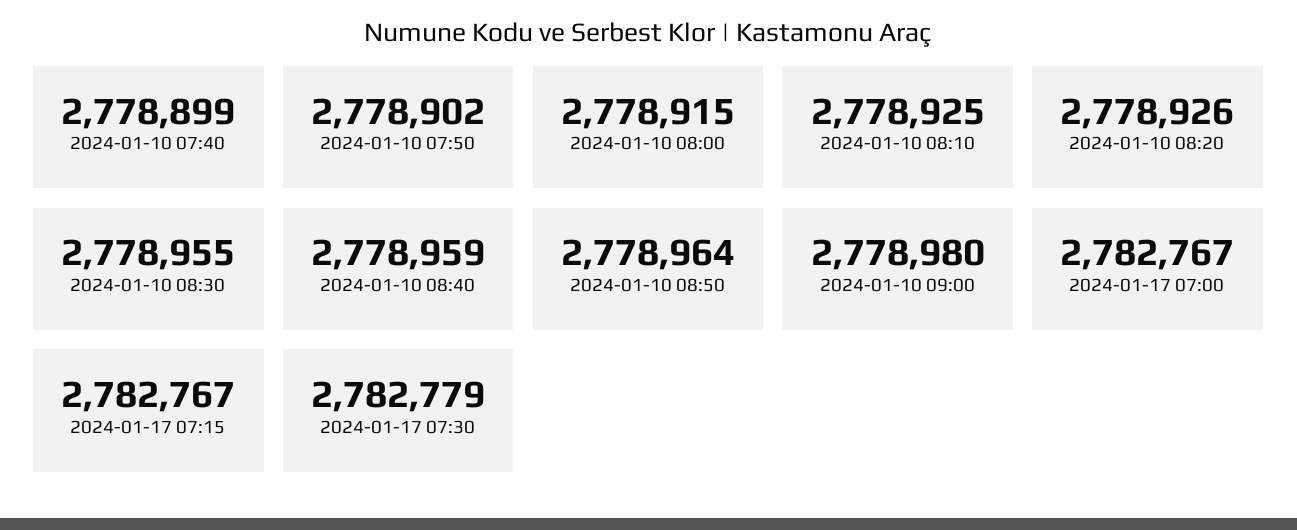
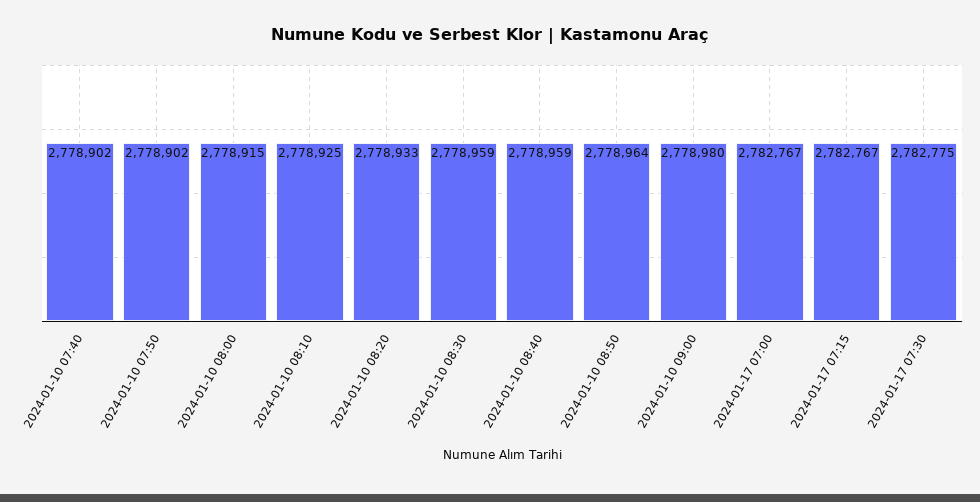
2024-01-10 07:40: 2778899 -> 2778902
2024-01-10 08:20: 2778926 -> 2778933
2024-01-10 08:30: 2778955 -> 2778959
2024-01-17 07:30: 2782779 -> 2782775

